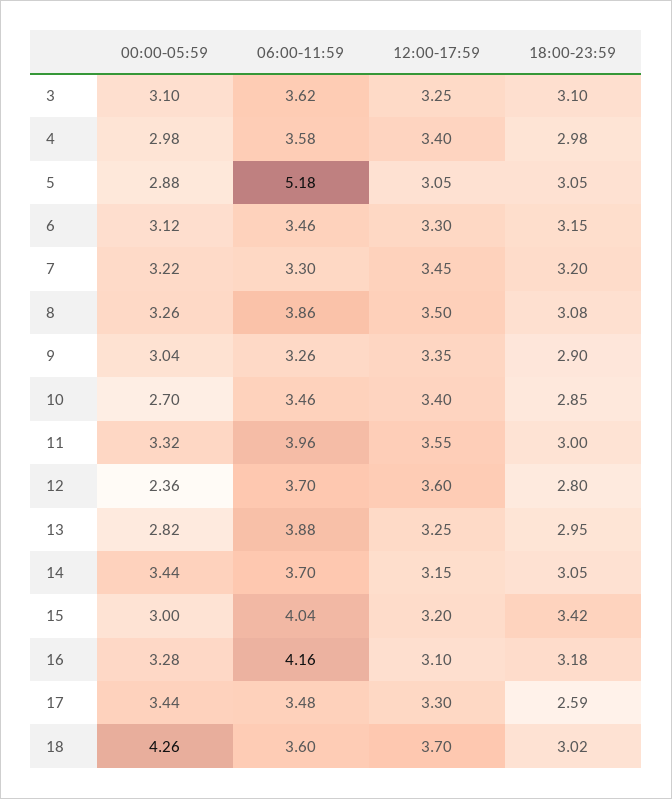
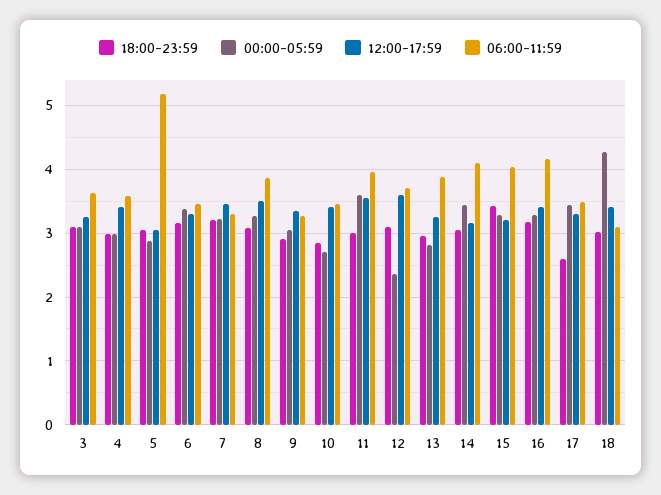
00:00-05:59, 6: 3.12 -> 3.4
00:00-05:59, 11: 3.32 -> 3.6
18:00-23:59, 12: 2.8 -> 3.1
06:00-11:59, 14: 3.7 -> 4.1
00:00-05:59, 15: 3 -> 3.3
12:00-17:59, 16: 3.1 -> 3.4
06:00-11:59, 18: 3.6 -> 3.1
12:00-17:59, 18: 3.7 -> 3.4

